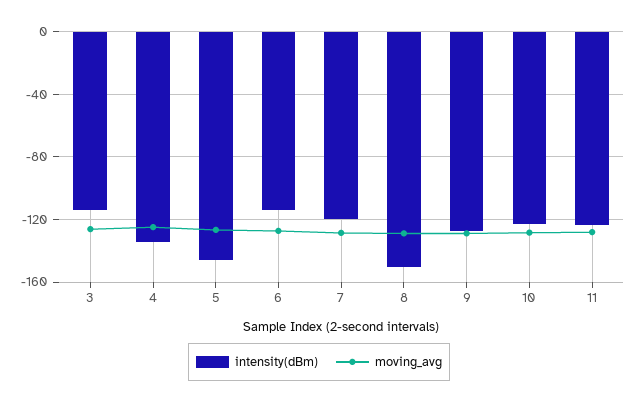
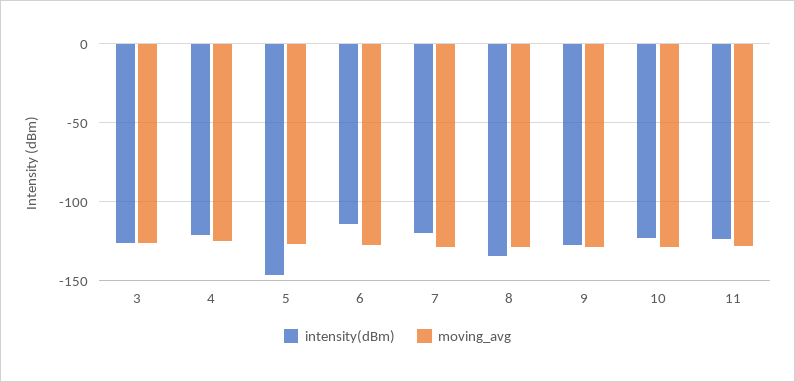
intensity(dBm), 3: -115 -> -125
intensity(dBm), 4: -135 -> -120
intensity(dBm), 8: -150 -> -135

